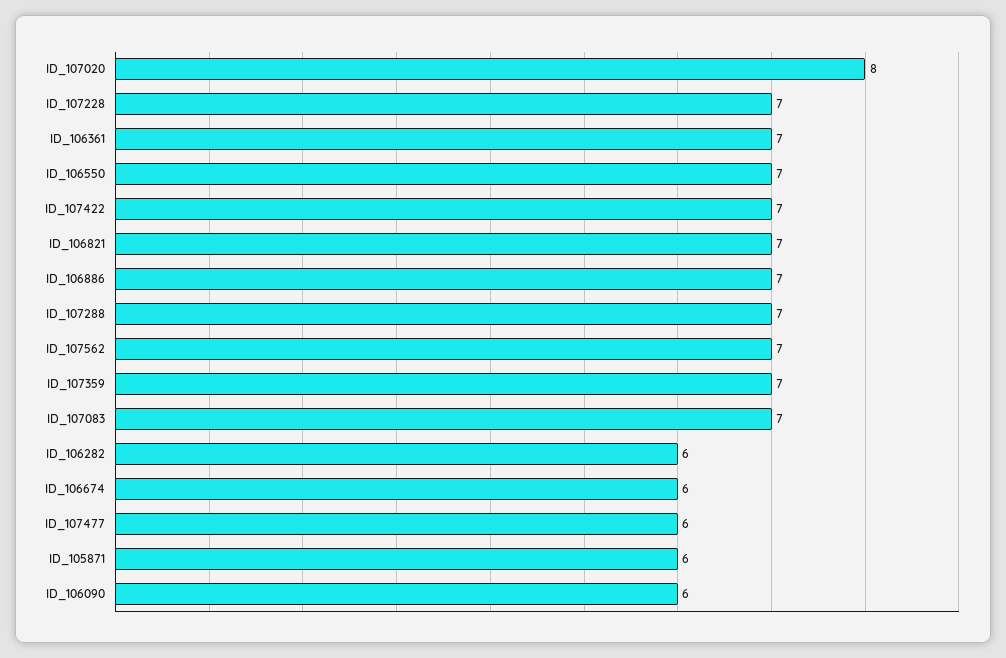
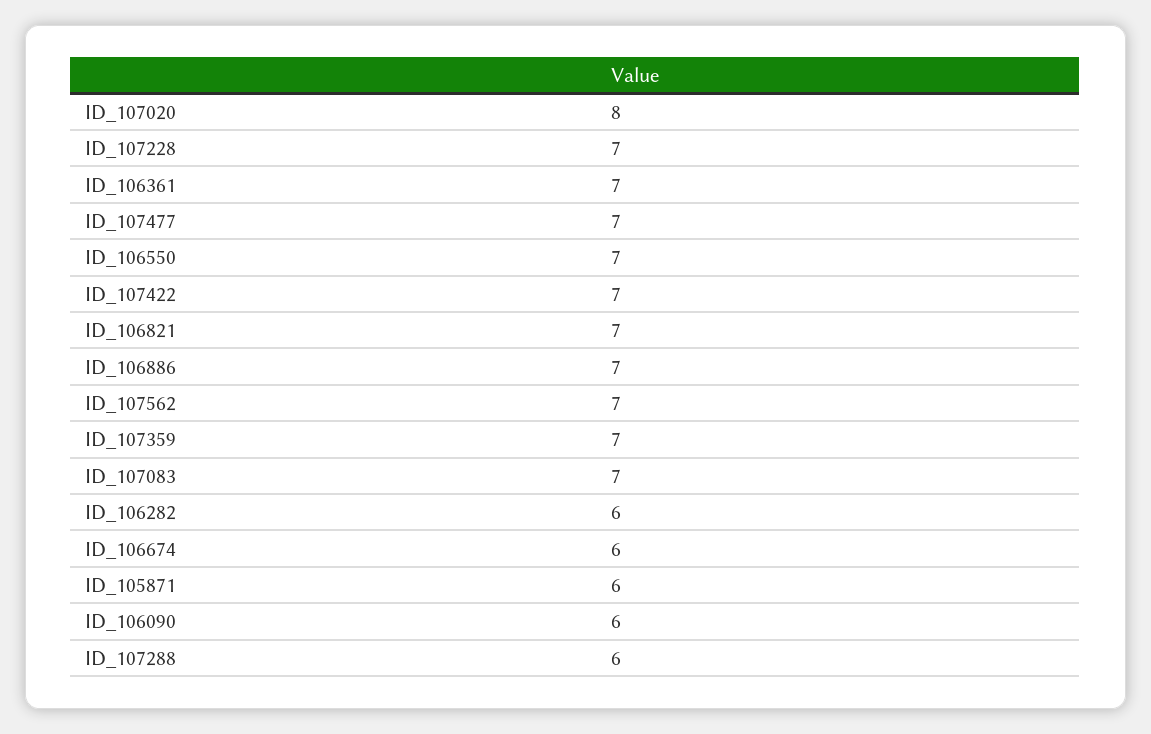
ID_107288: 7 -> 6
ID_107477: 6 -> 7

